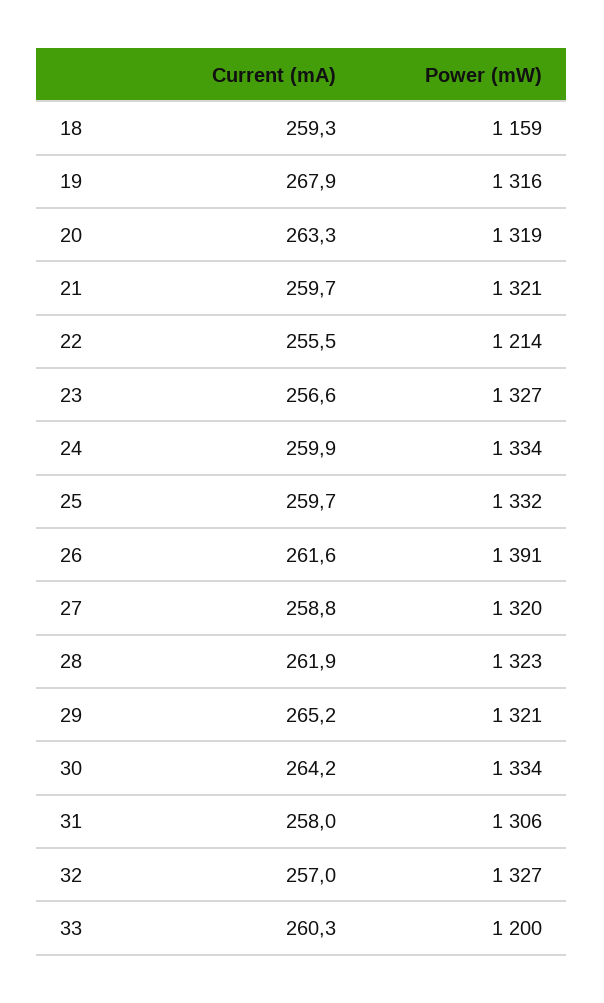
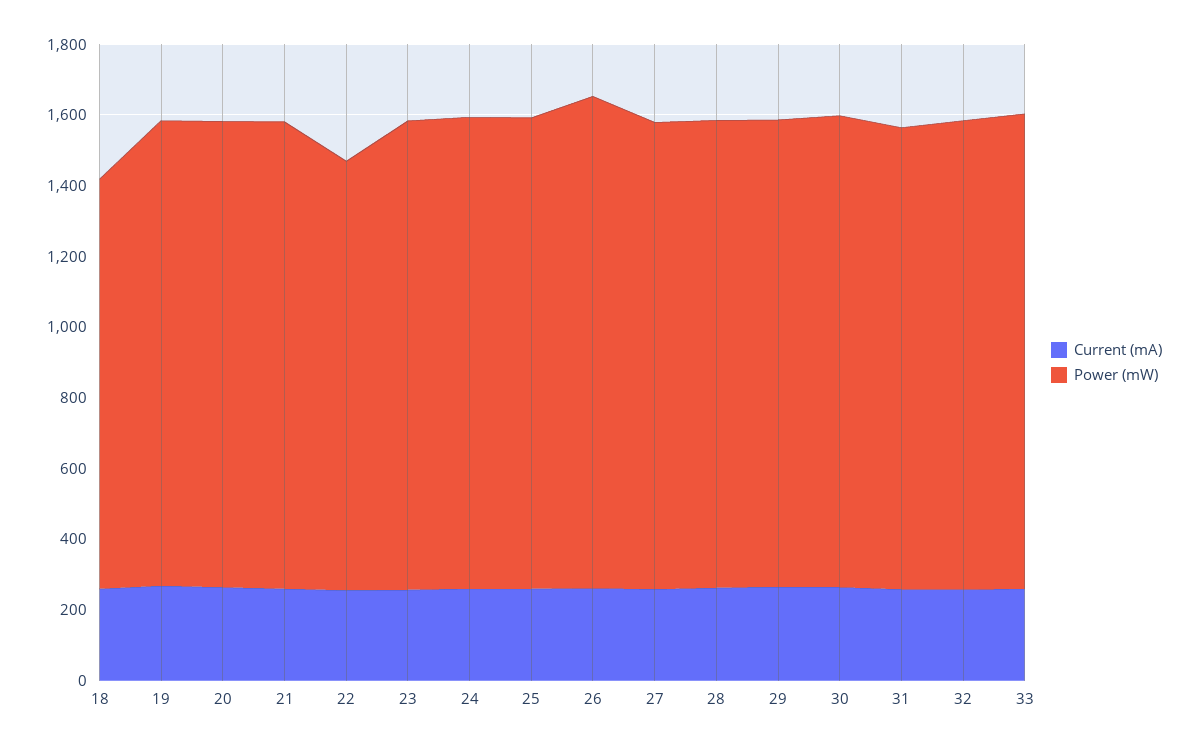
Power (mW), 33: 1200 -> 1350

